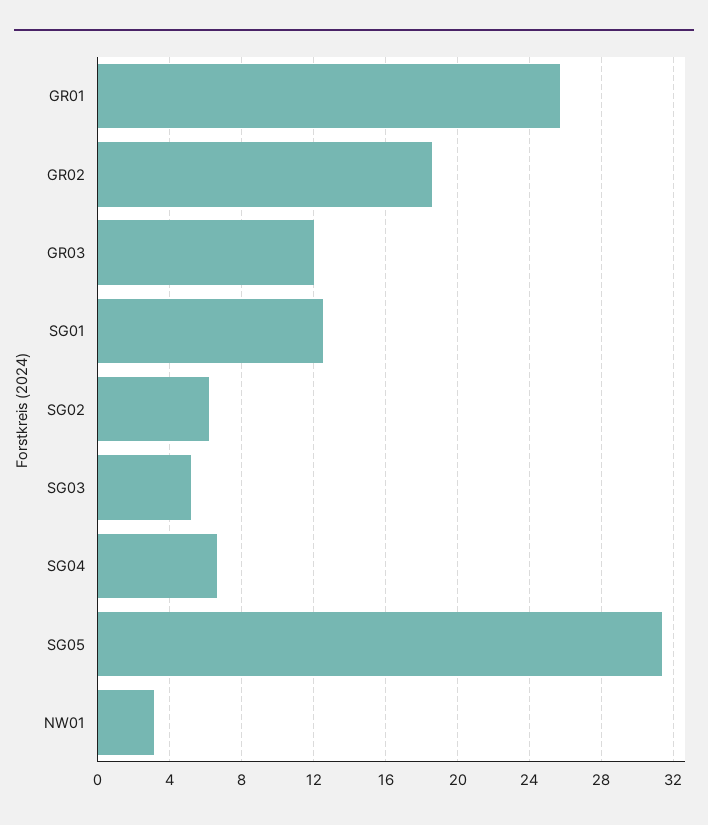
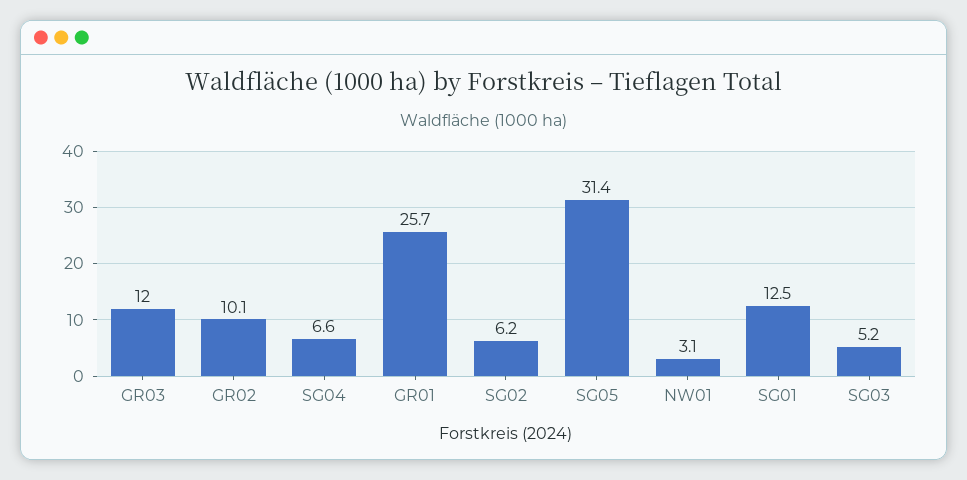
GR02: 18.5 -> 10.1

